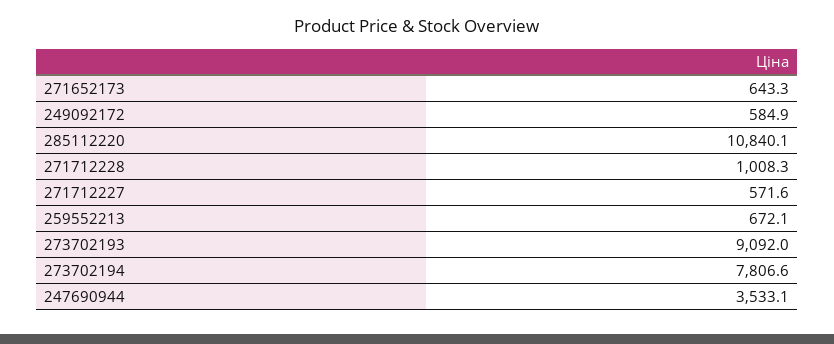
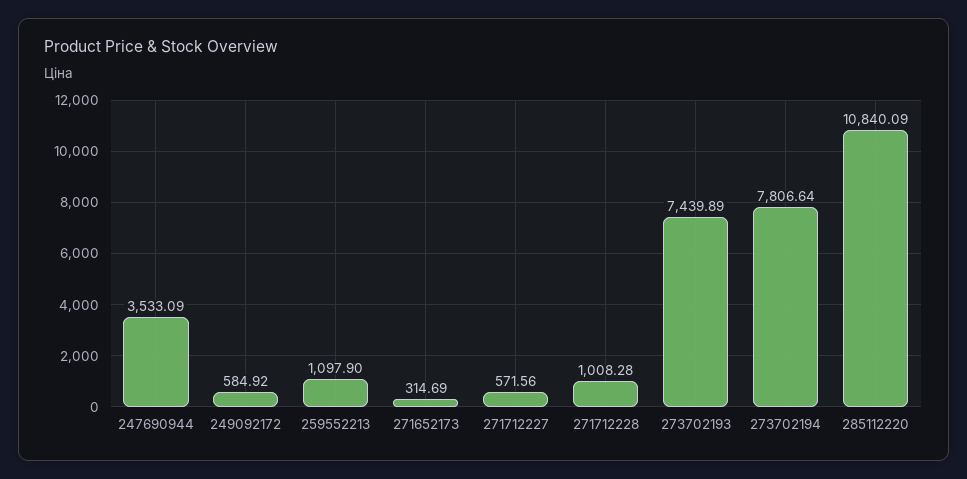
271652173: 643.3 -> 314.69
259552213: 672.1 -> 1097.9
273702193: 9092 -> 7439.89

